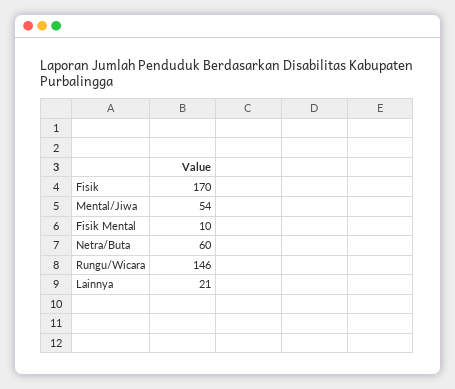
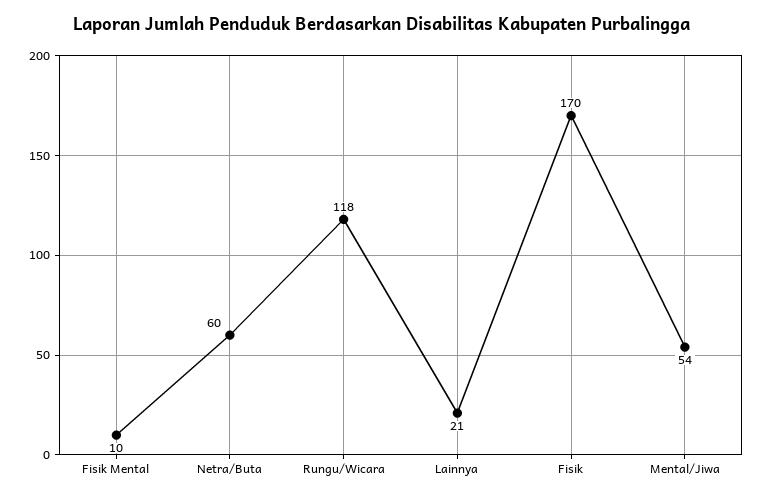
Rungu/Wicara: 146 -> 118

